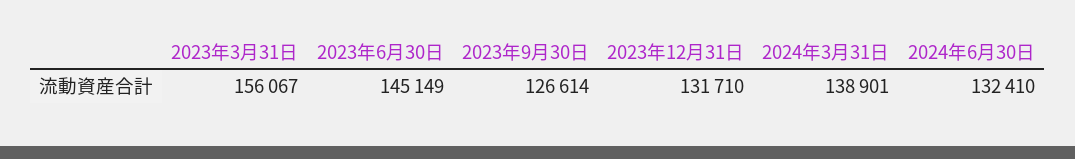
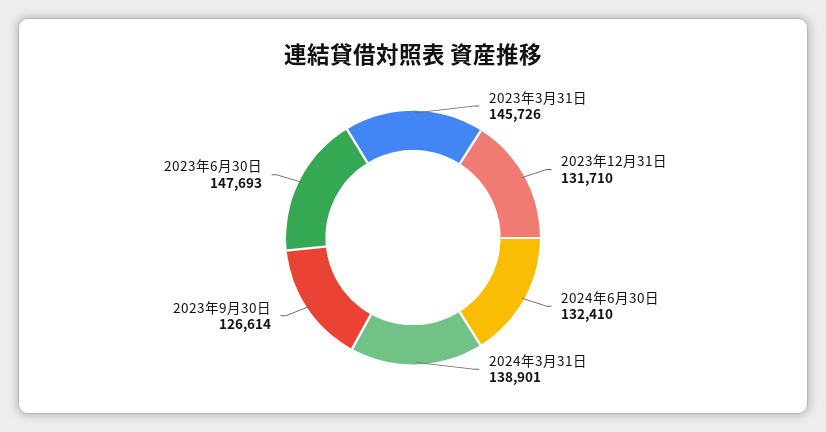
2023年3月31日: 156067 -> 145726
2023年6月30日: 145149 -> 147693

